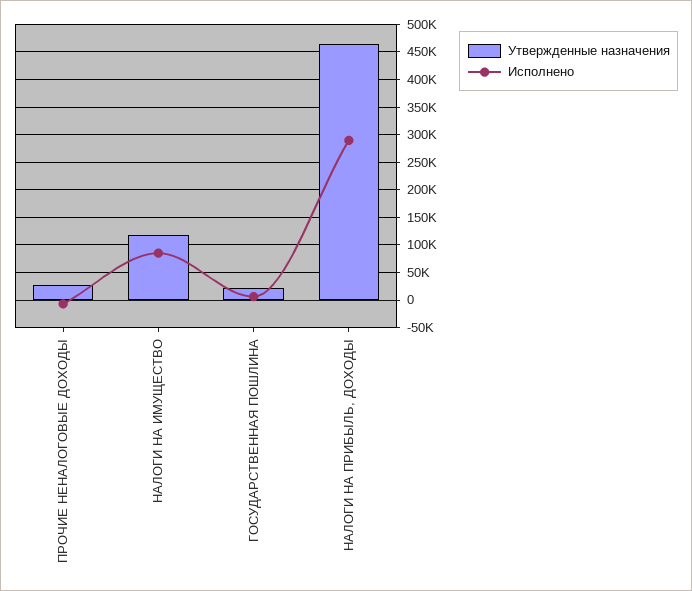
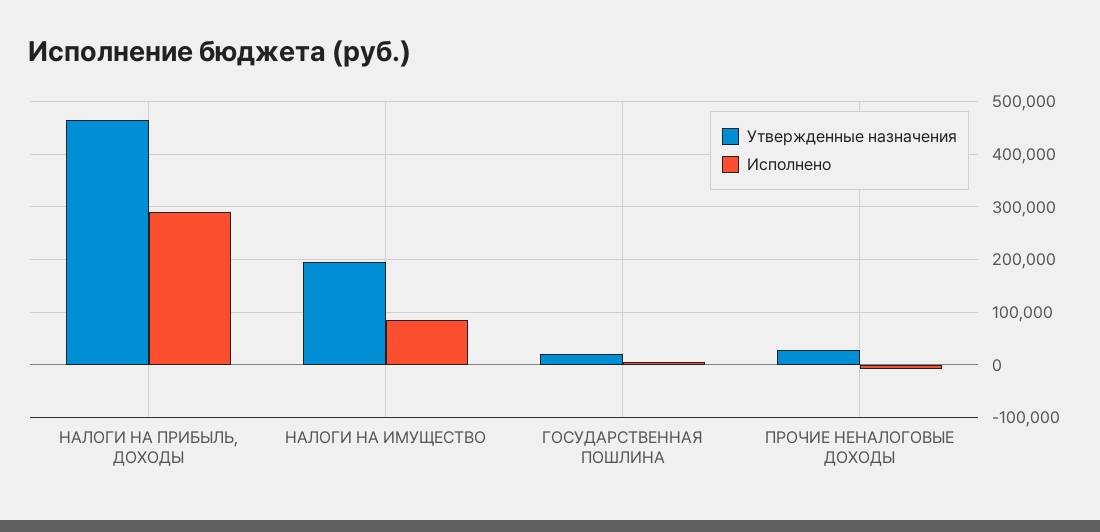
Утвержденные назначения, НАЛОГИ НА ИМУЩЕСТВО: 125000 -> 200000

